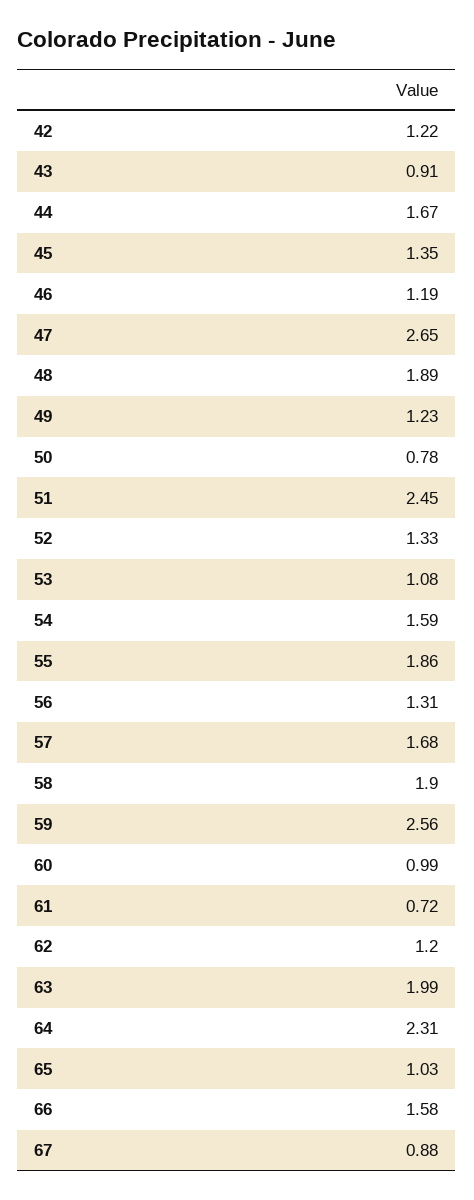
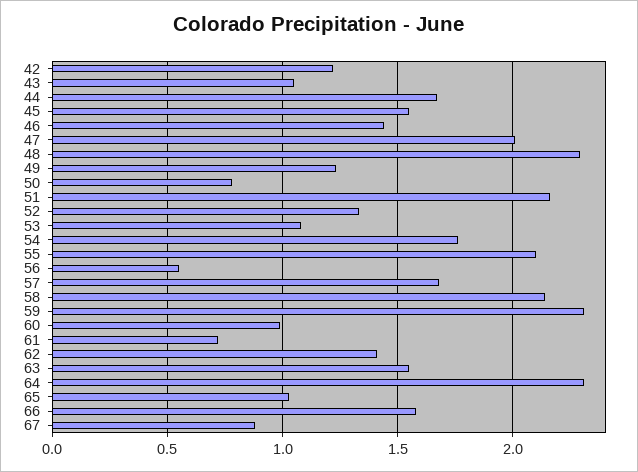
43: 0.91 -> 1.05
45: 1.35 -> 1.55
46: 1.19 -> 1.45
47: 2.65 -> 2
48: 1.89 -> 2.3
51: 2.45 -> 2.15
54: 1.59 -> 1.75
55: 1.86 -> 2.1
56: 1.31 -> 0.55
58: 1.9 -> 2.15
59: 2.56 -> 2.3
62: 1.2 -> 1.4
63: 1.99 -> 1.55

